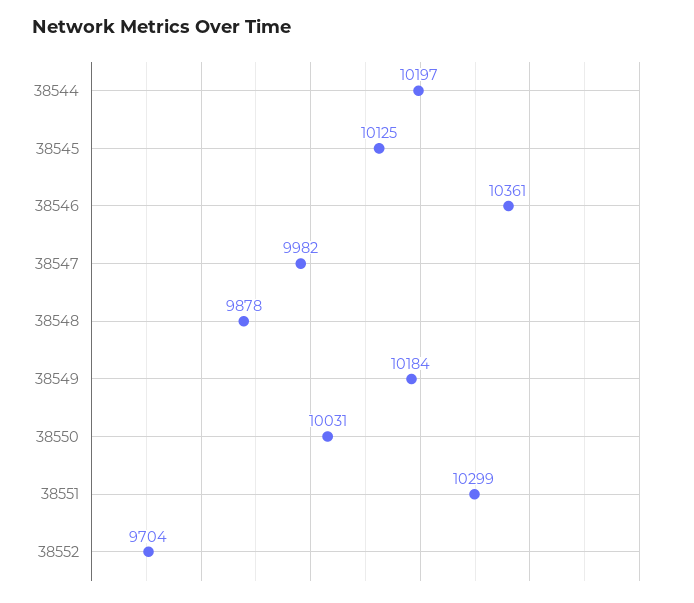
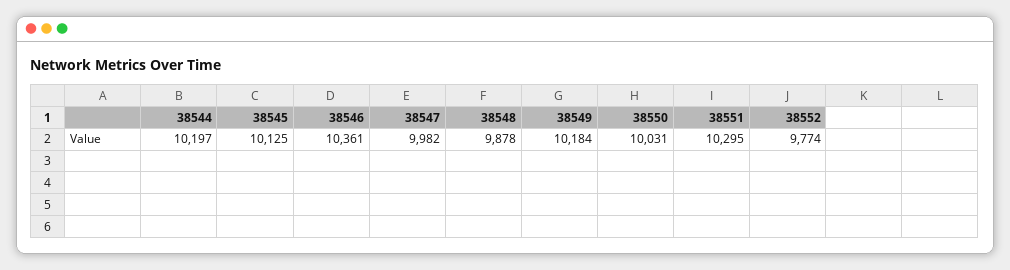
38551: 10299 -> 10295
38552: 9704 -> 9774

